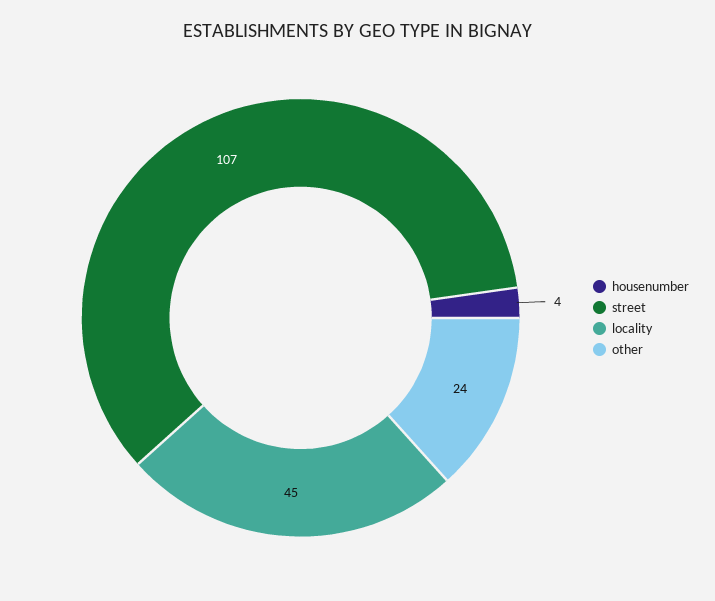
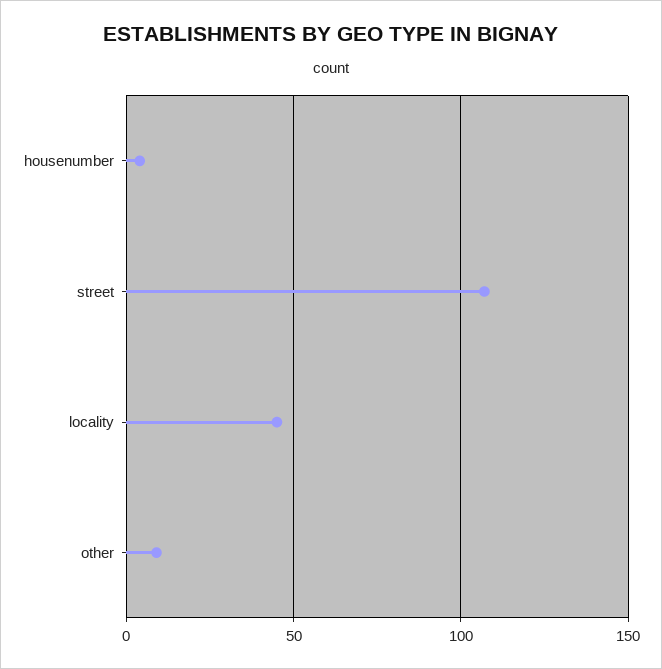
other: 24 -> 10

